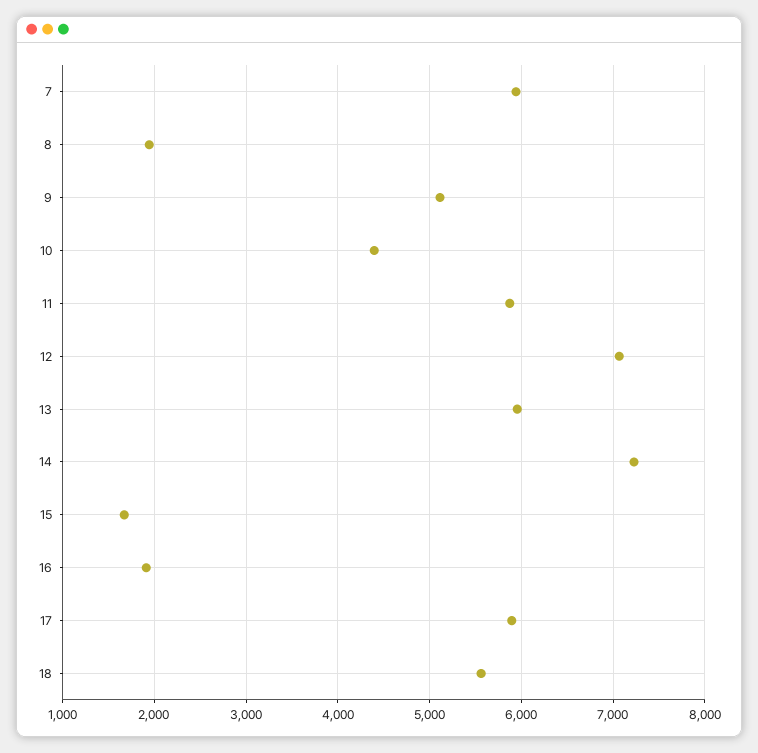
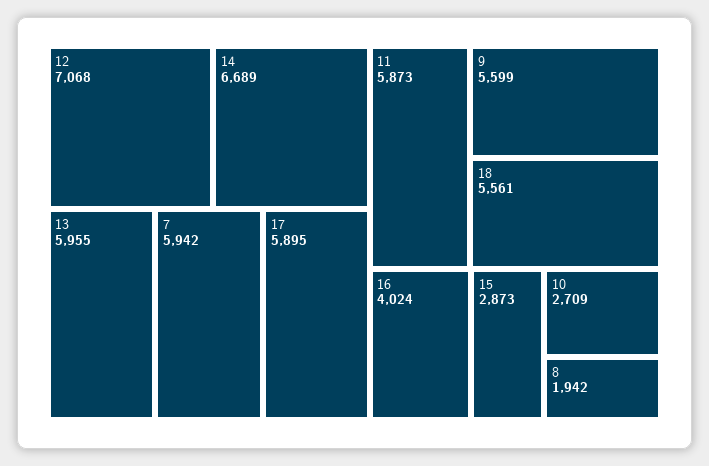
9: 5100 -> 5599
10: 4400 -> 2709
14: 7200 -> 6689
15: 1700 -> 2873
16: 1900 -> 4024

